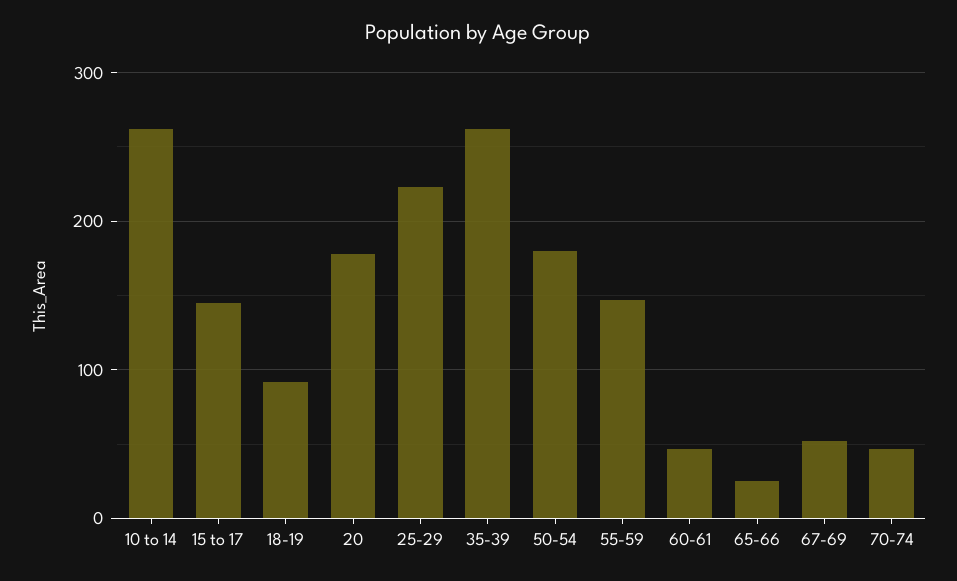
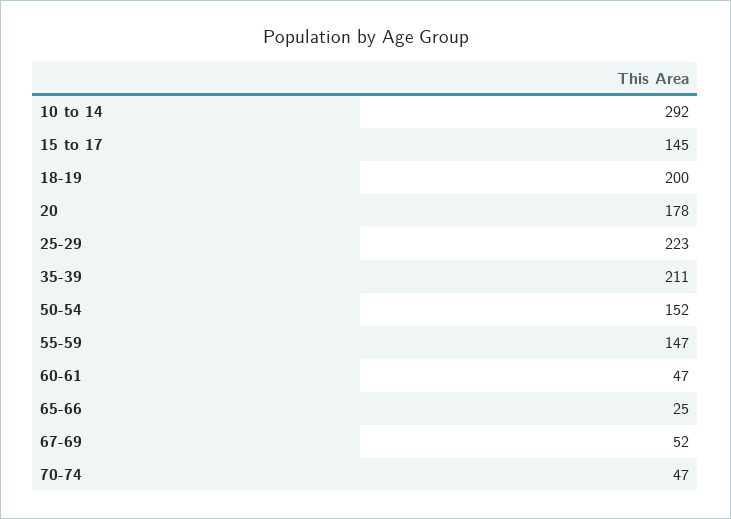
10 to 14: 260 -> 292
18-19: 90 -> 200
35-39: 260 -> 211
50-54: 180 -> 152

